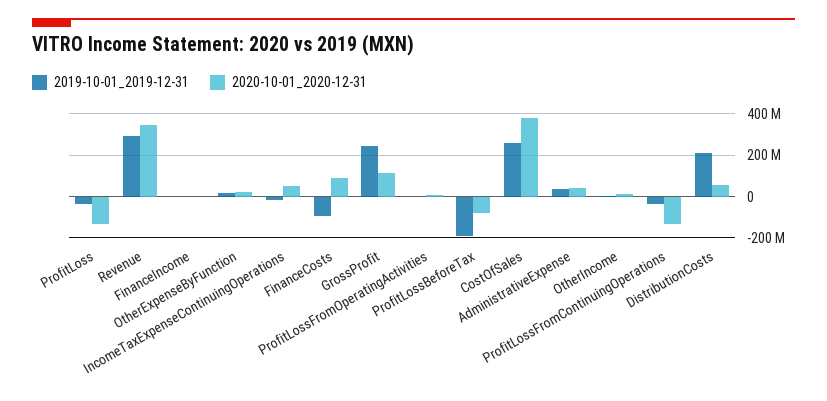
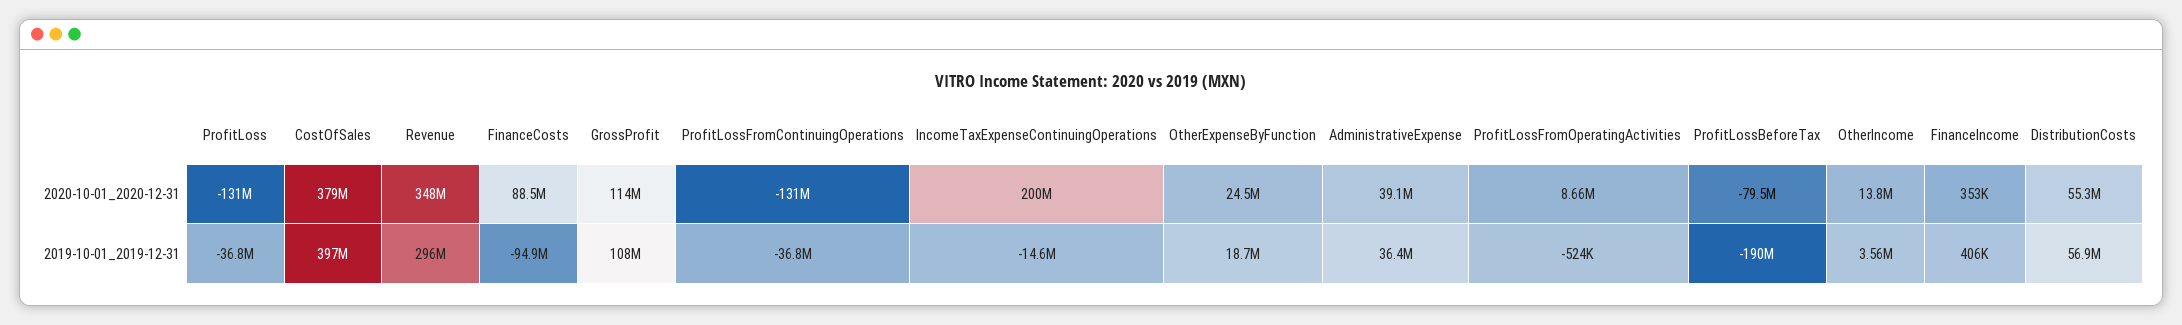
2020-10-01_2020-12-31, IncomeTaxExpenseContinuingOperations: 50000000 -> 200000000
2019-10-01_2019-12-31, GrossProfit: 250000000 -> 108000000
2019-10-01_2019-12-31, CostOfSales: 250000000 -> 397000000
2019-10-01_2019-12-31, DistributionCosts: 200000000 -> 56900000

